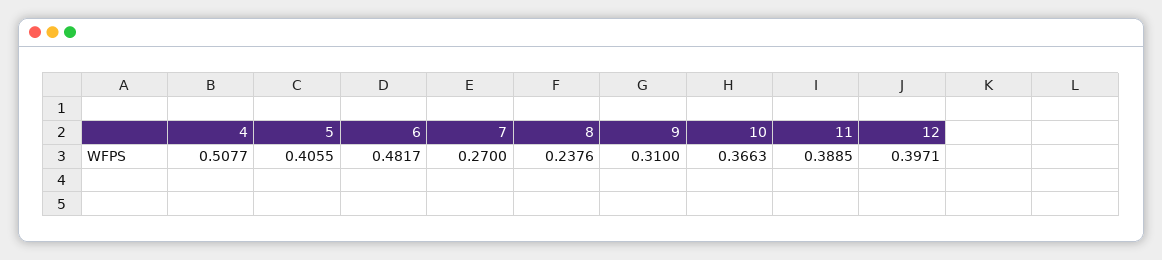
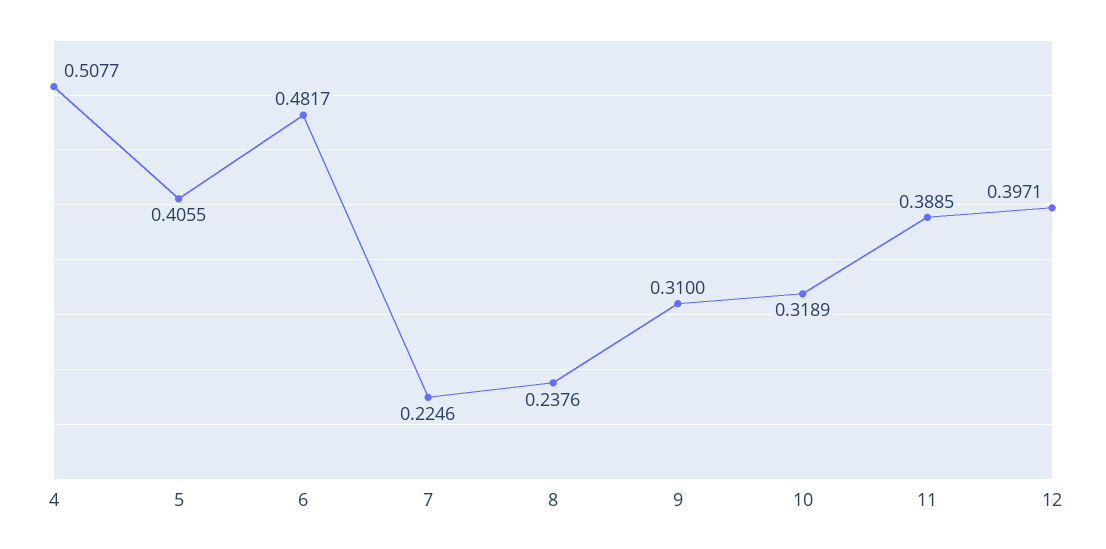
7: 0.27 -> 0.2246
10: 0.3663 -> 0.3189

